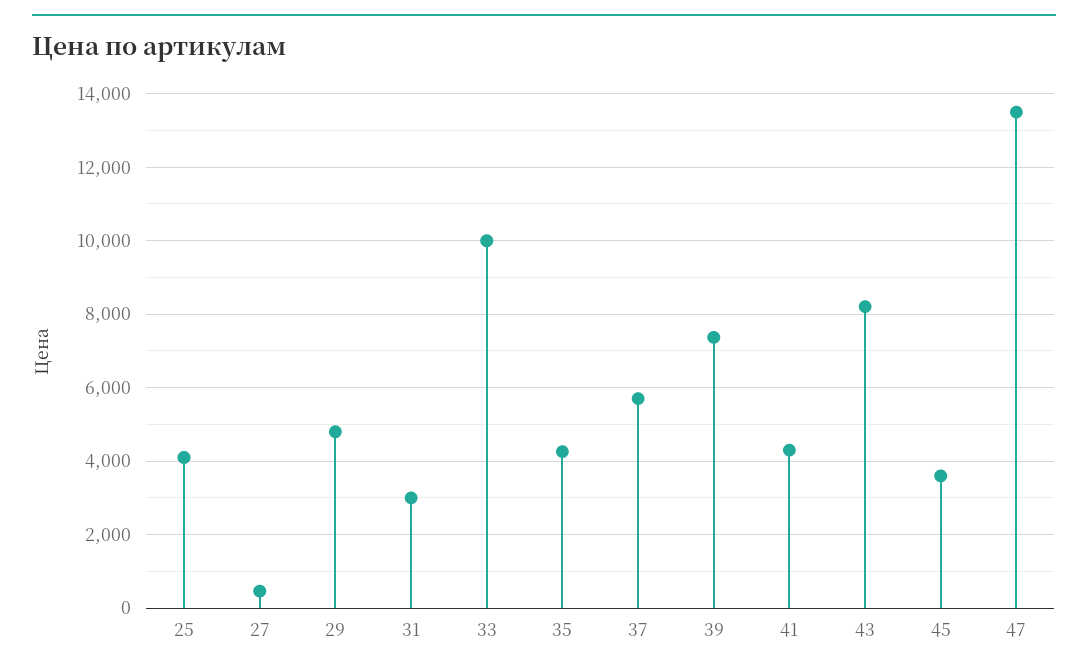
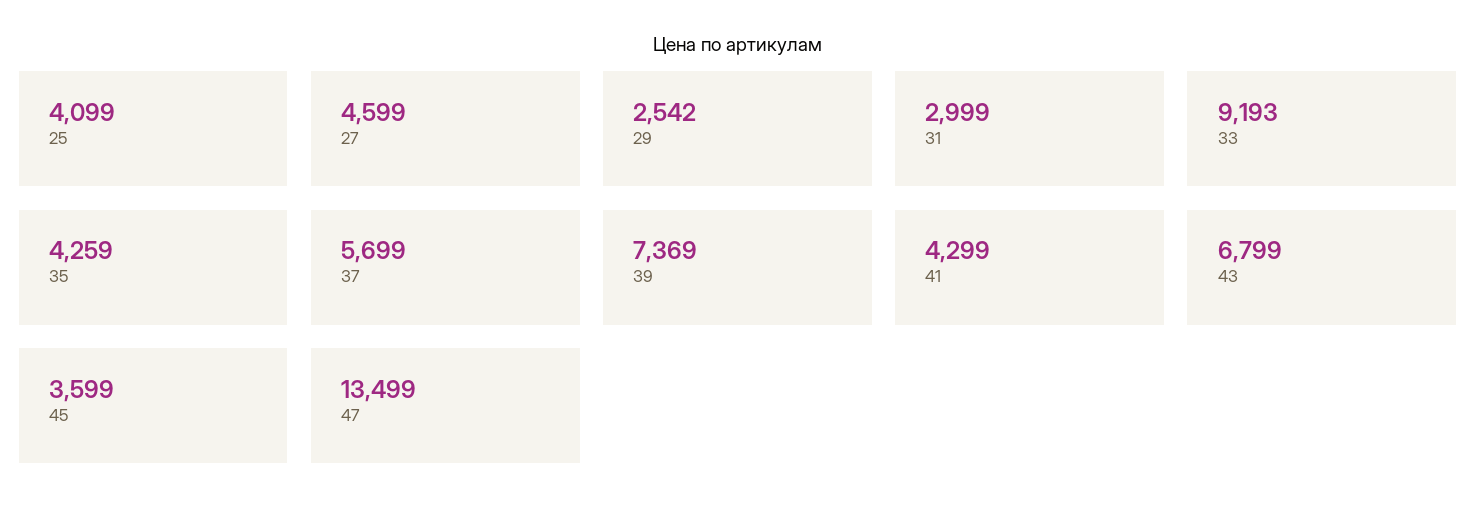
27: 400 -> 4599
29: 4800 -> 2542
33: 10000 -> 9193
43: 8200 -> 6799

